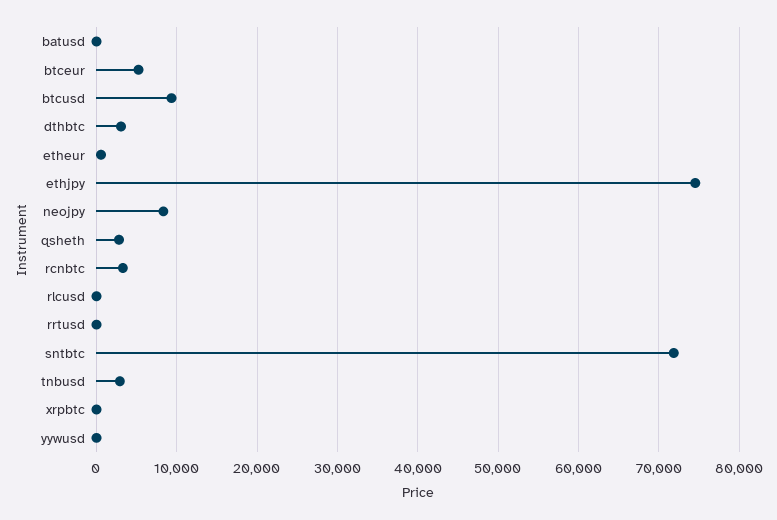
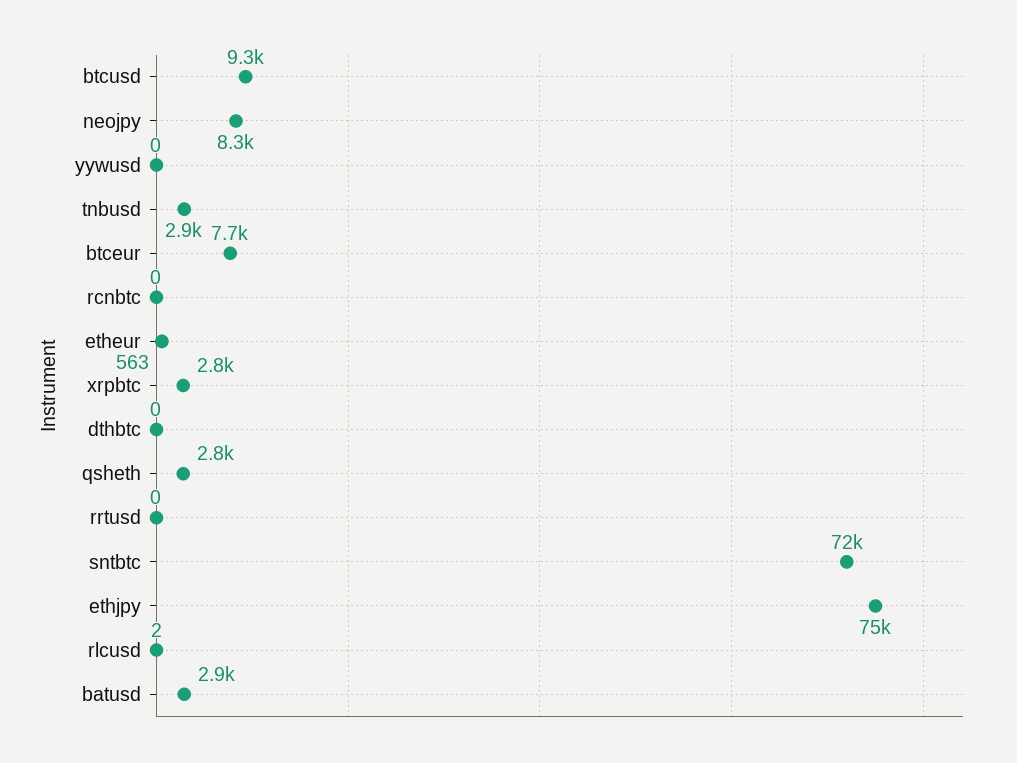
batusd: 0 -> 2900
btceur: 5000 -> 7700
dthbtc: 3000 -> 0
rcnbtc: 3000 -> 0
xrpbtc: 0 -> 2800

